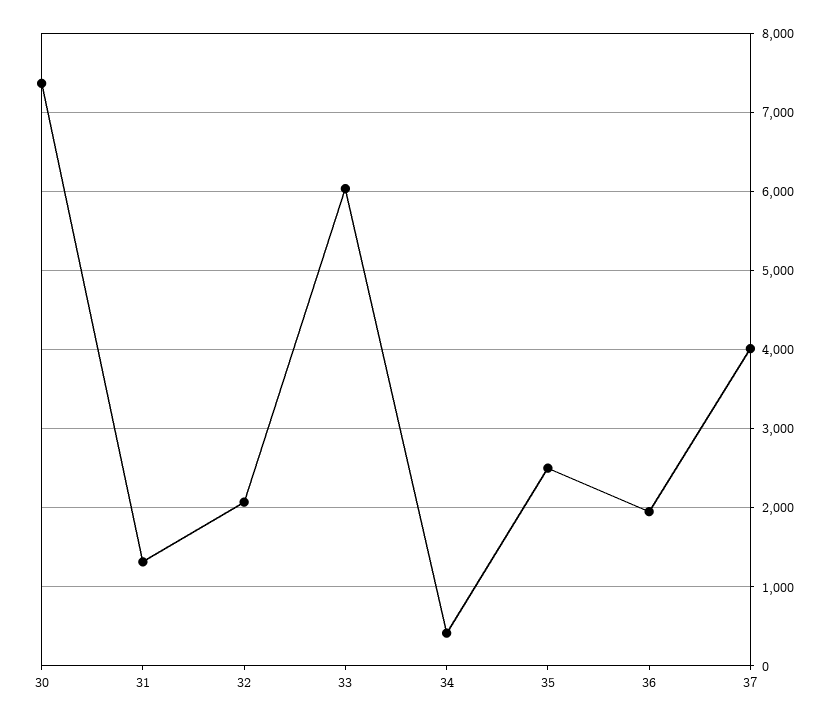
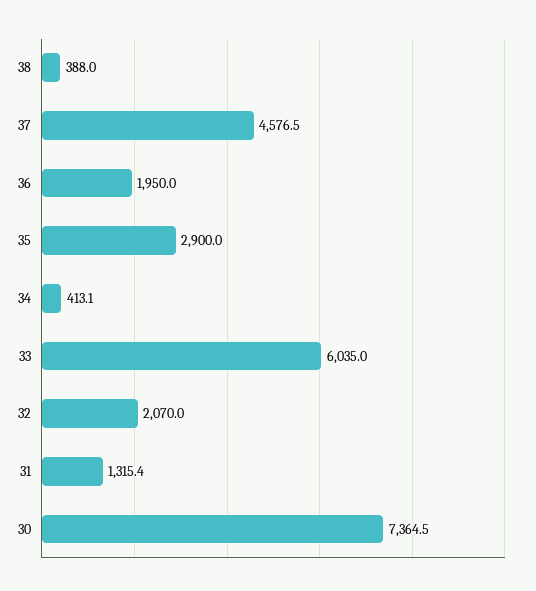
35: 2500 -> 2900
37: 4000 -> 4576.5
38: none -> 388

